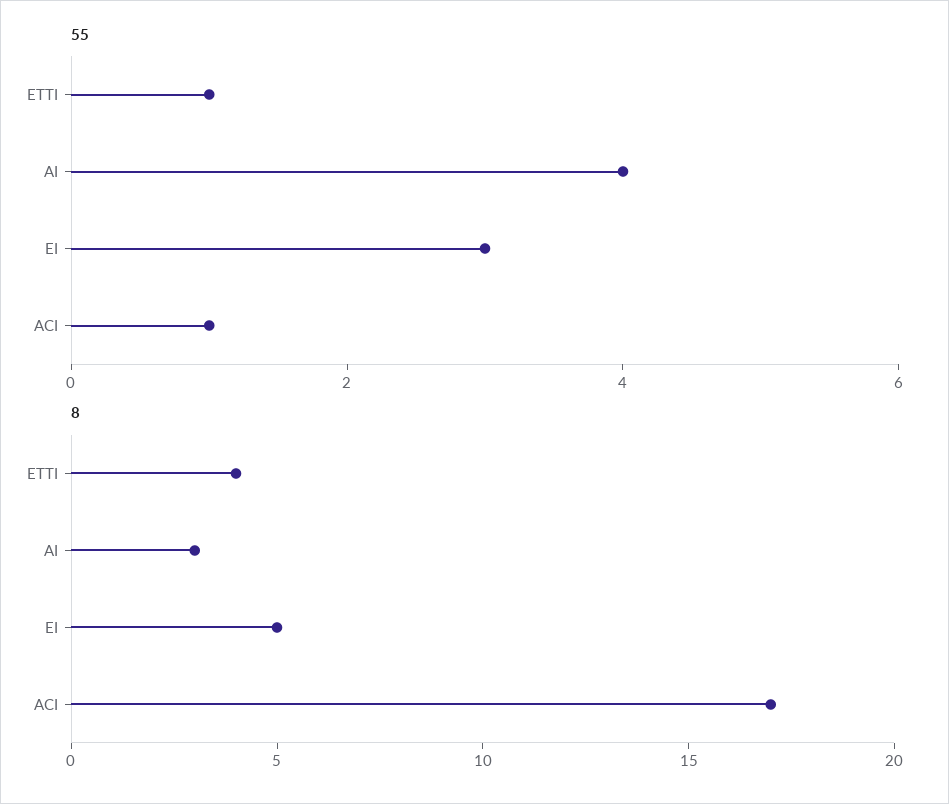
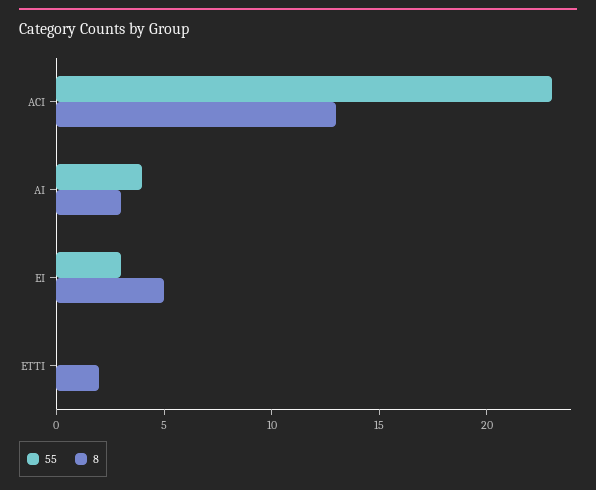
55, ETTI: 1 -> 0
55, ACI: 1 -> 23
8, ETTI: 4 -> 2
8, ACI: 17 -> 13

